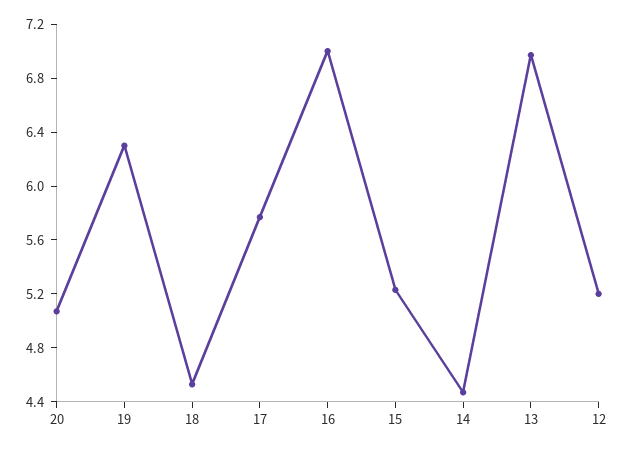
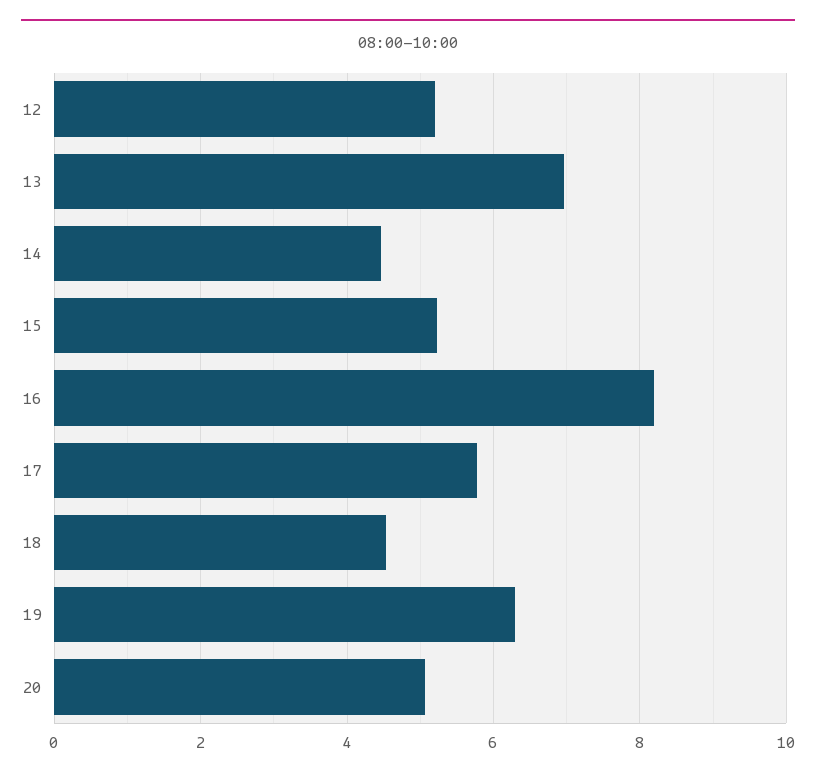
16: 7 -> 8.2

